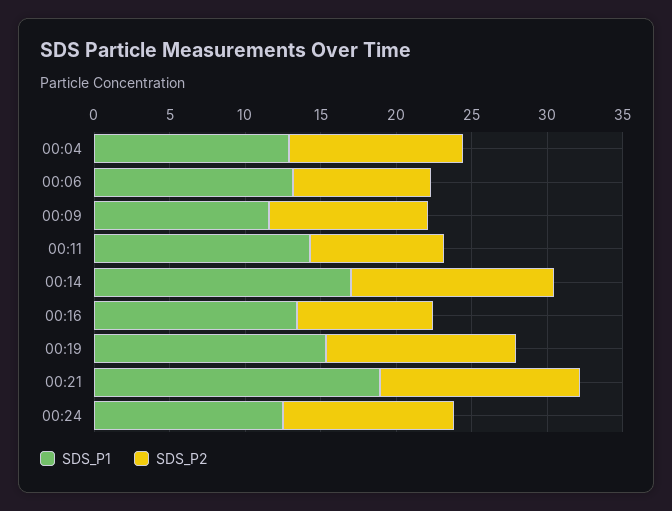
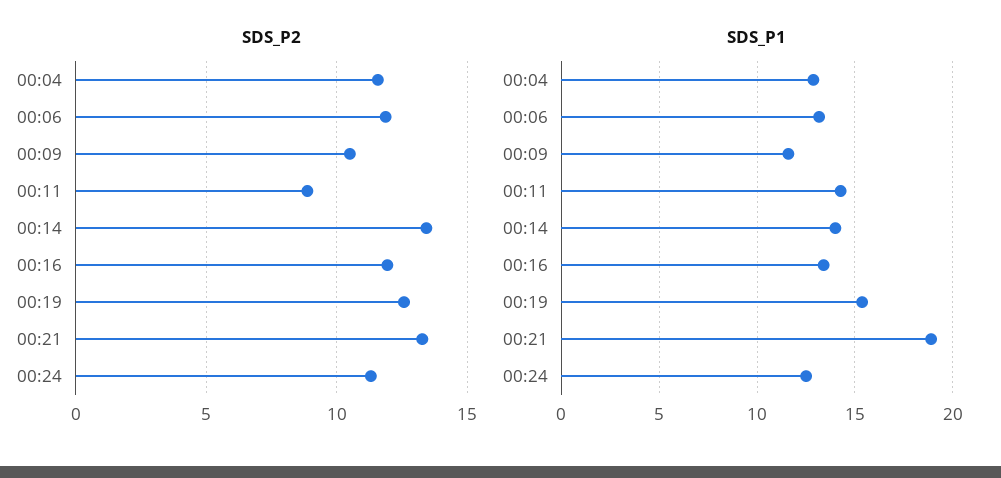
SDS_P2, 00:06: 9 -> 12
SDS_P1, 00:14: 17 -> 14
SDS_P2, 00:16: 9 -> 12

